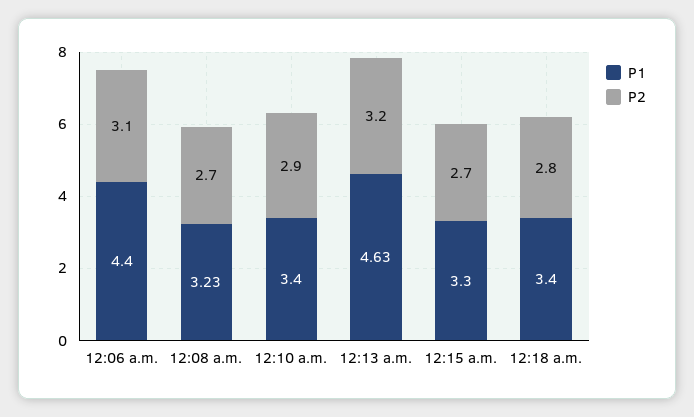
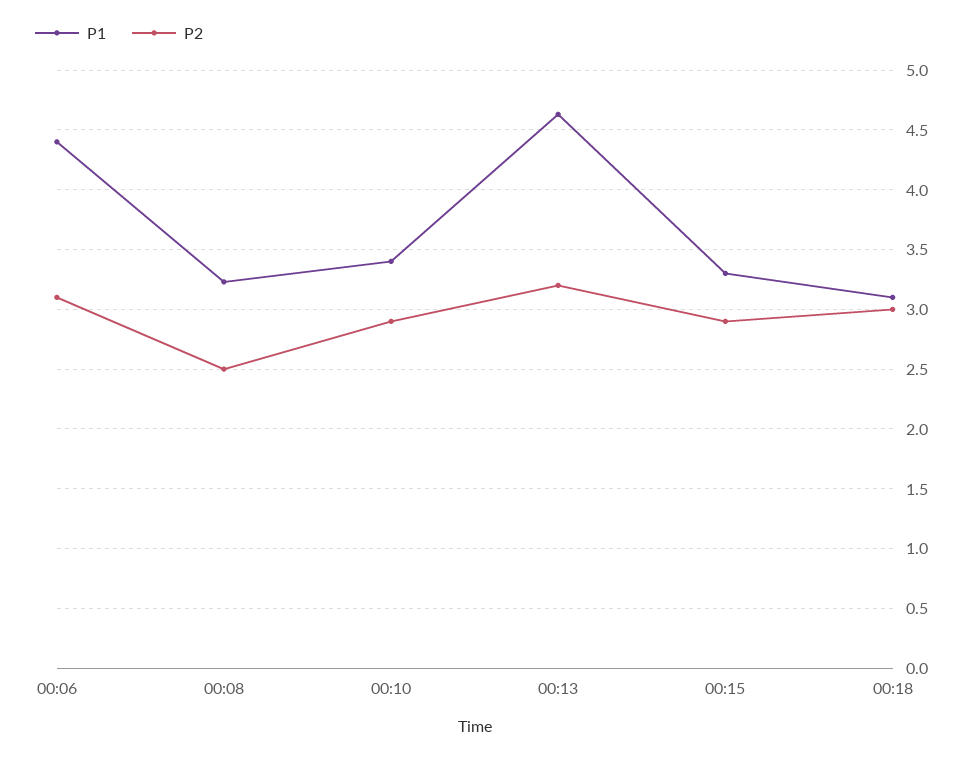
P2, 12:08 a.m.: 2.7 -> 2.5
P2, 12:15 a.m.: 2.7 -> 2.9
P1, 12:18 a.m.: 3.4 -> 3.1
P2, 12:18 a.m.: 2.8 -> 3

